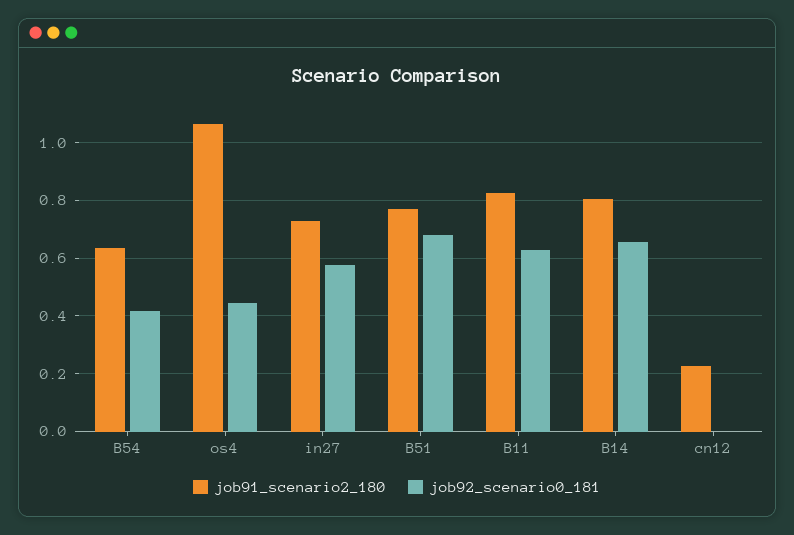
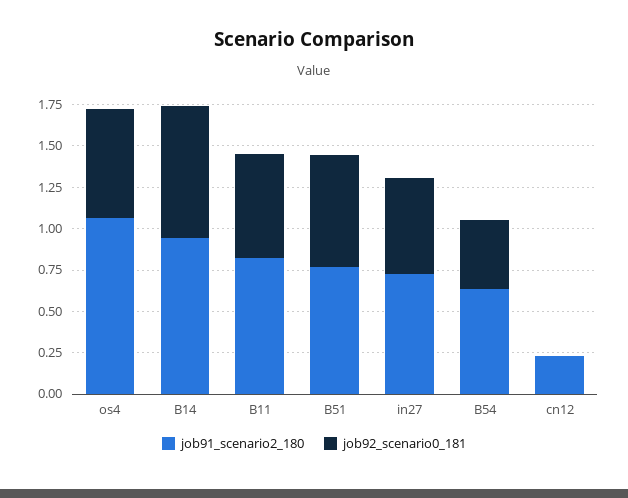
job92_scenario0_181, os4: 0.45 -> 0.65
job91_scenario2_180, B14: 0.8 -> 0.95
job92_scenario0_181, B14: 0.65 -> 0.8

